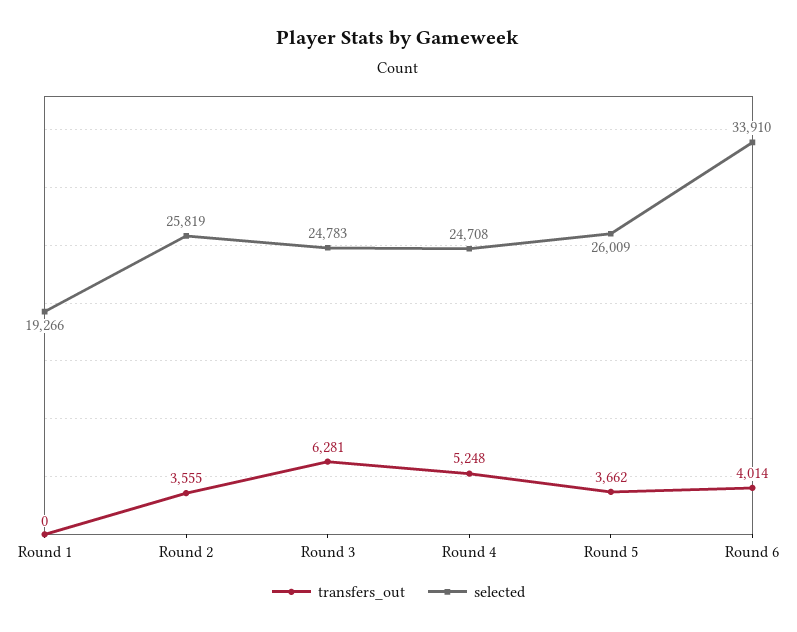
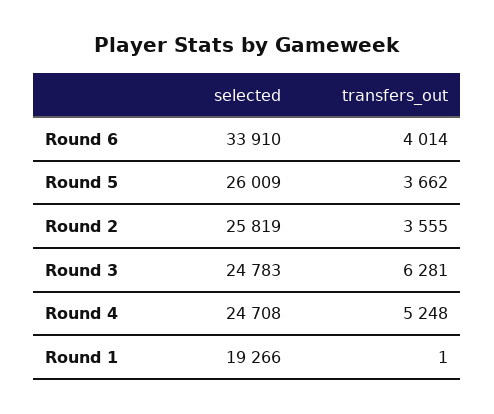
transfers_out, Round 1: 0 -> 1

